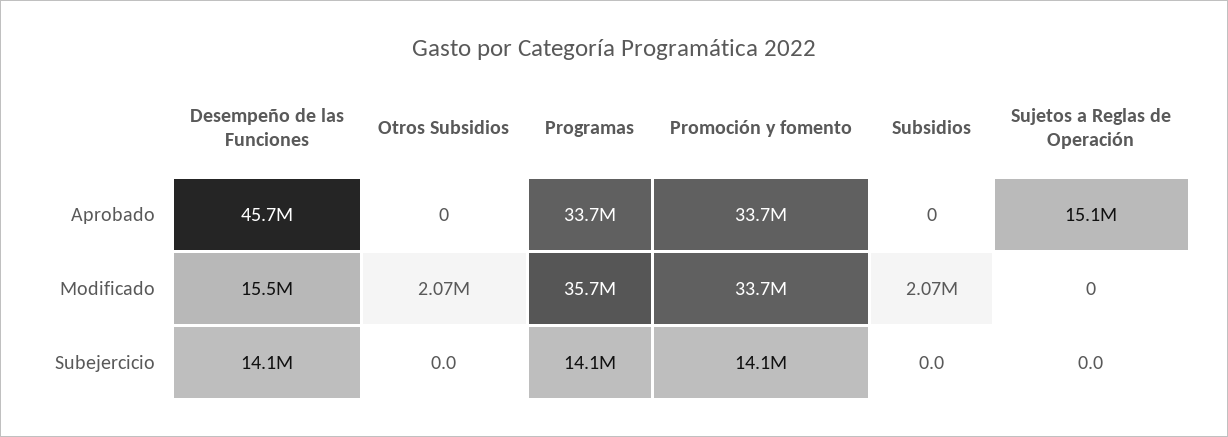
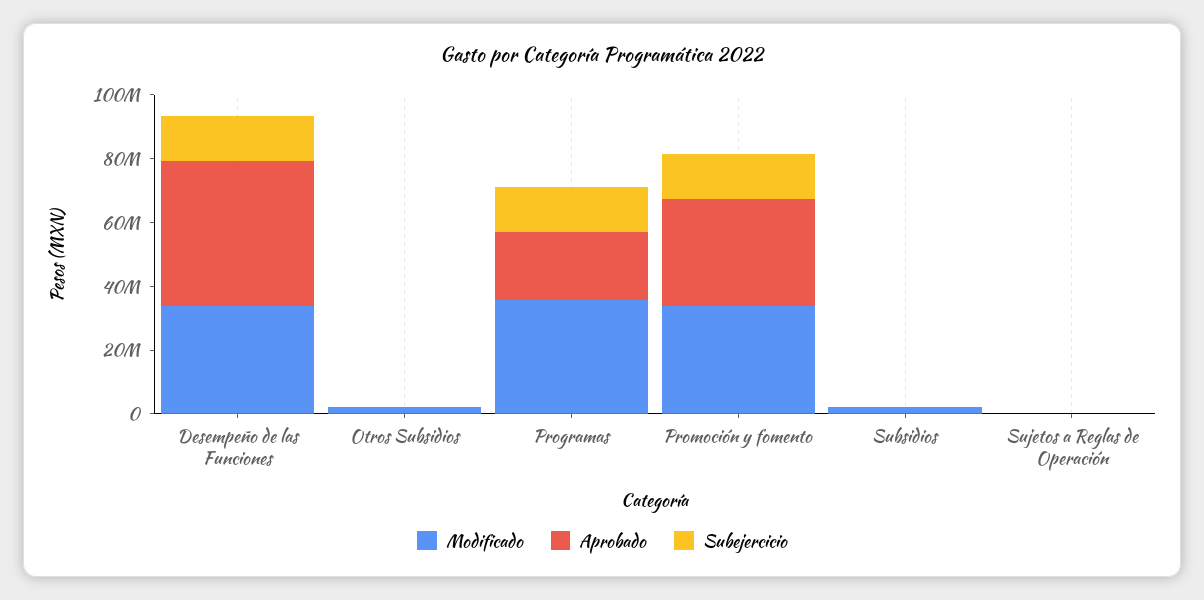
Aprobado, Programas: 33700000 -> 20000000
Aprobado, Sujetos a Reglas de Operación: 15100000 -> 0
Modificado, Desempeño de las Funciones: 15500000 -> 35000000

